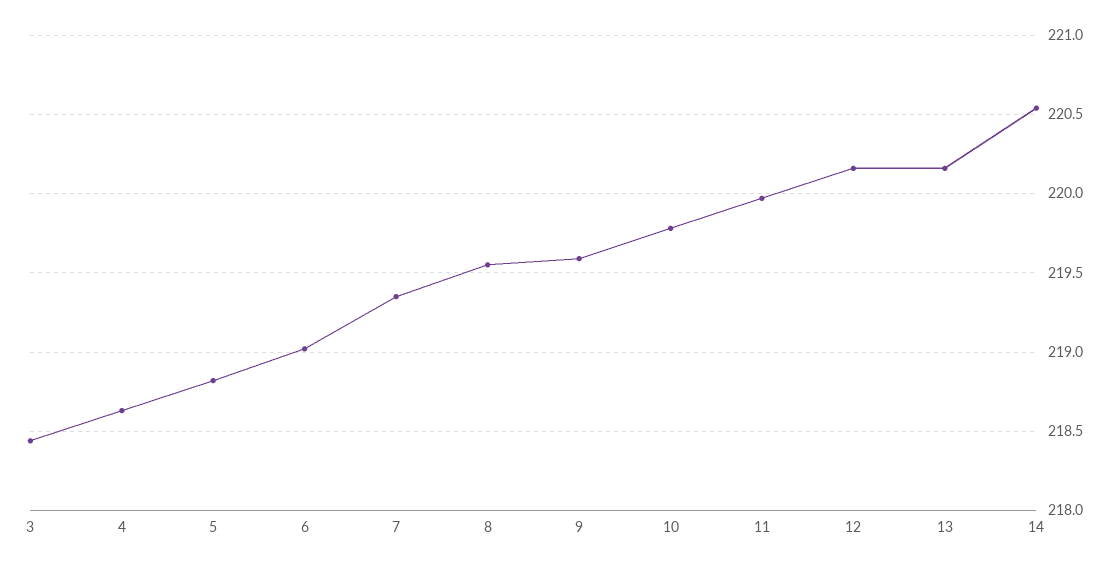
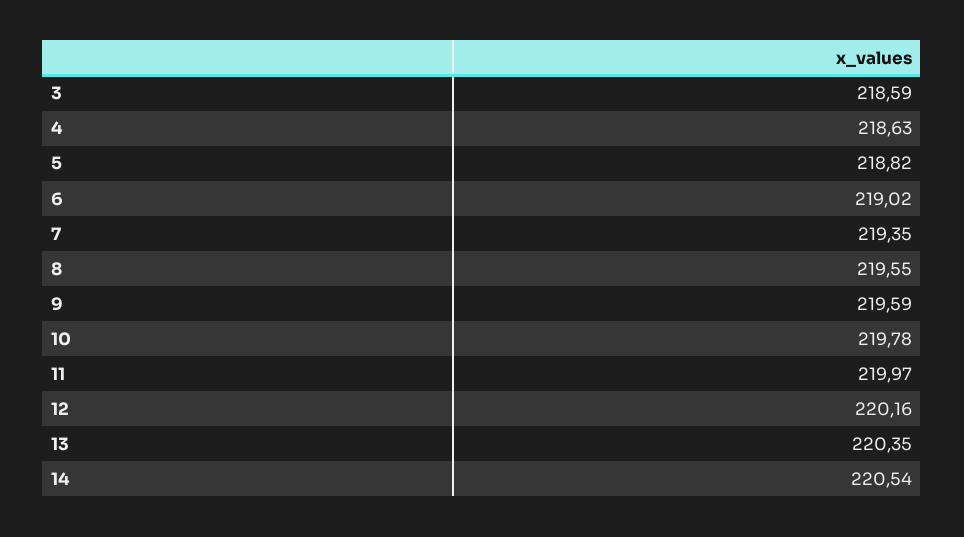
3: 218.45 -> 218.59
13: 220.15 -> 220.35

